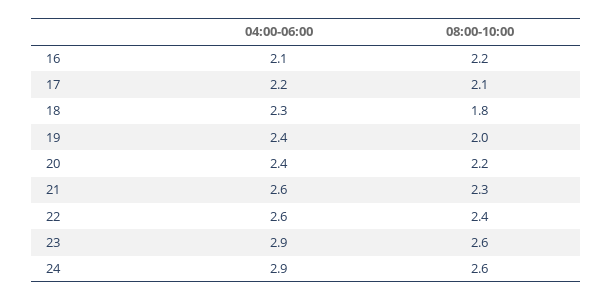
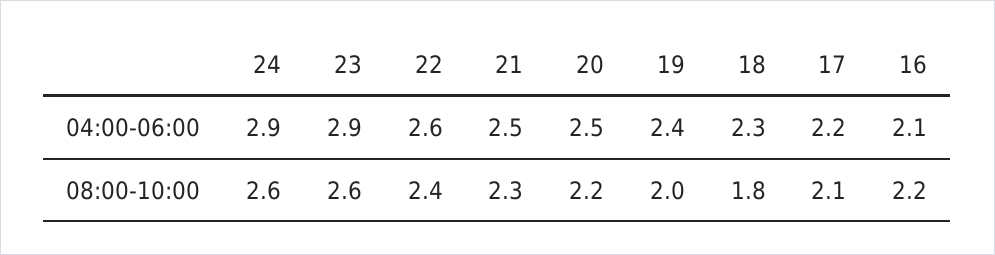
04:00-06:00, 20: 2.4 -> 2.5
04:00-06:00, 21: 2.6 -> 2.5

